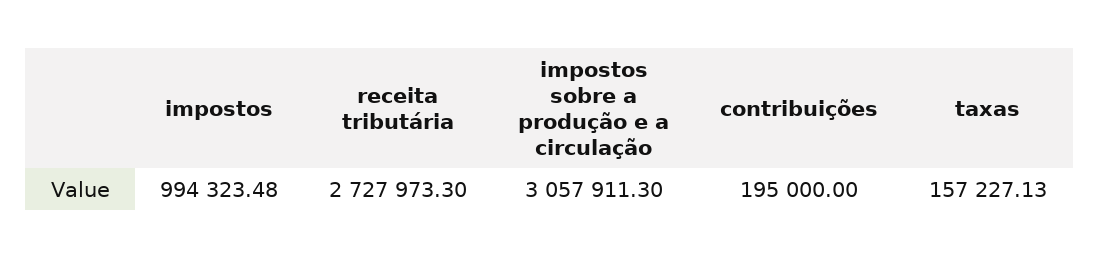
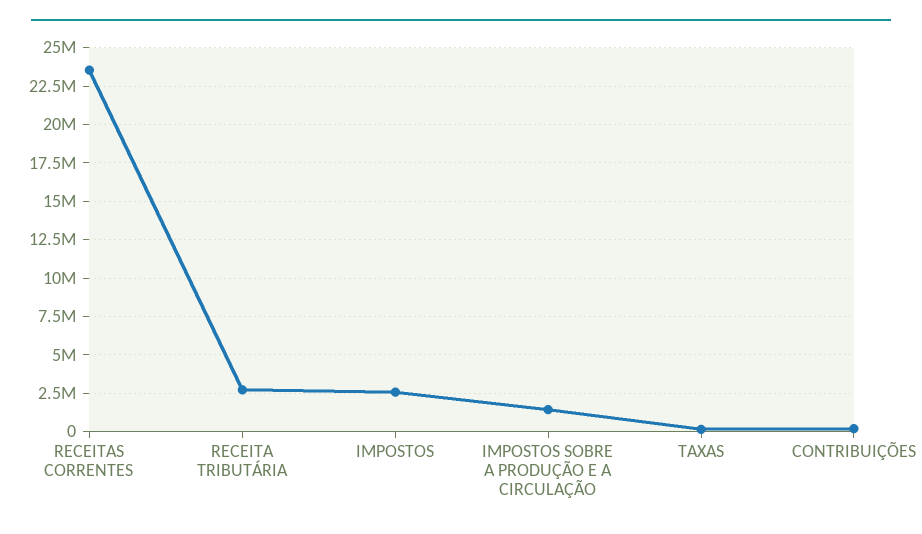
impostos: 994323.48 -> 2500000
impostos sobre a produção e a circulação: 3057911.3 -> 1500000
RECEITAS CORRENTES: none -> 23500000

